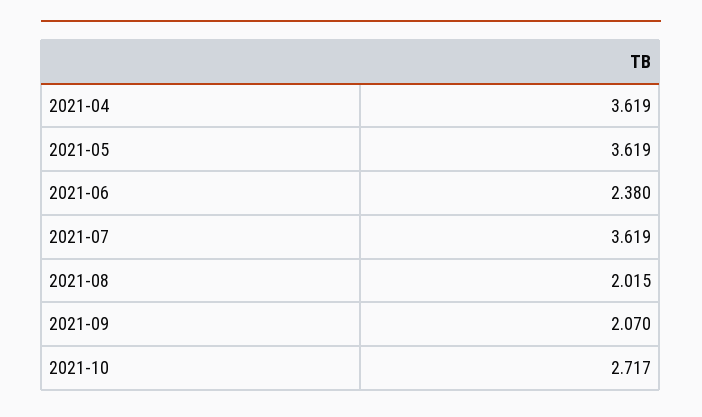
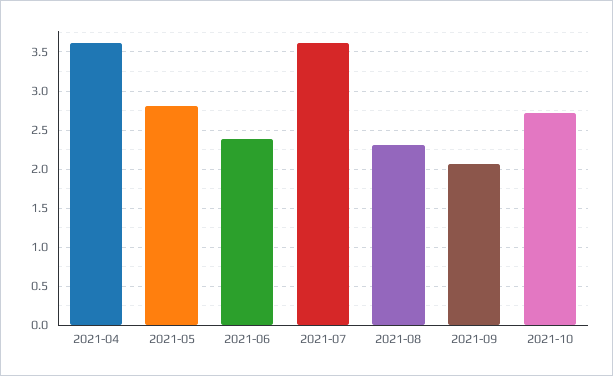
2021-05: 3.619 -> 2.8
2021-08: 2.015 -> 2.3

